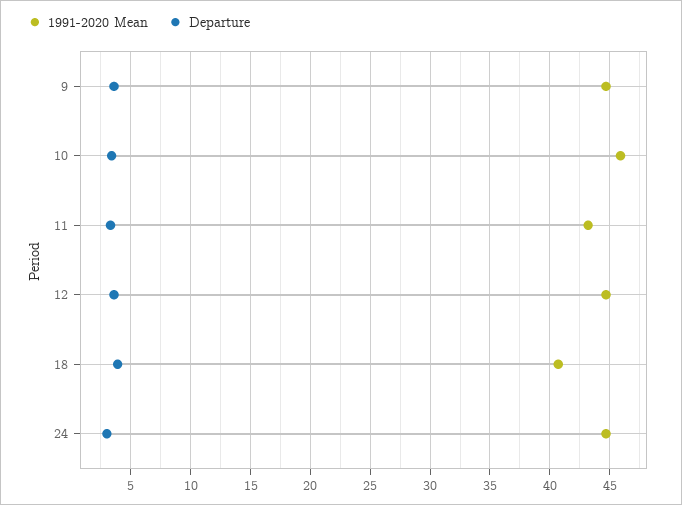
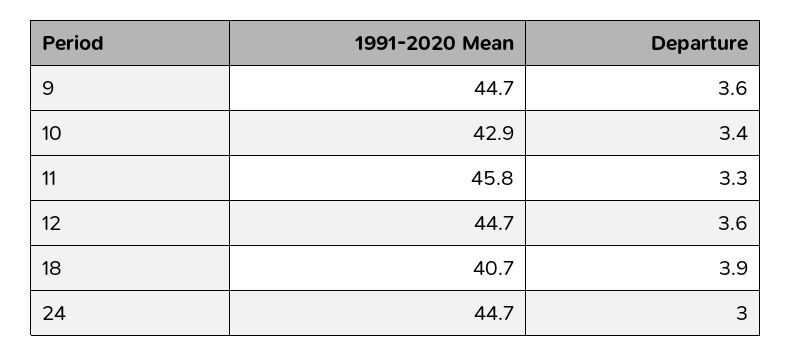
1991-2020 Mean, 10: 46 -> 42.9
1991-2020 Mean, 11: 43 -> 45.8

